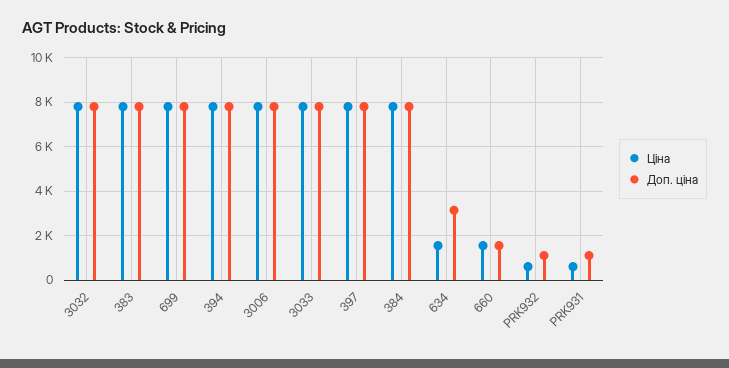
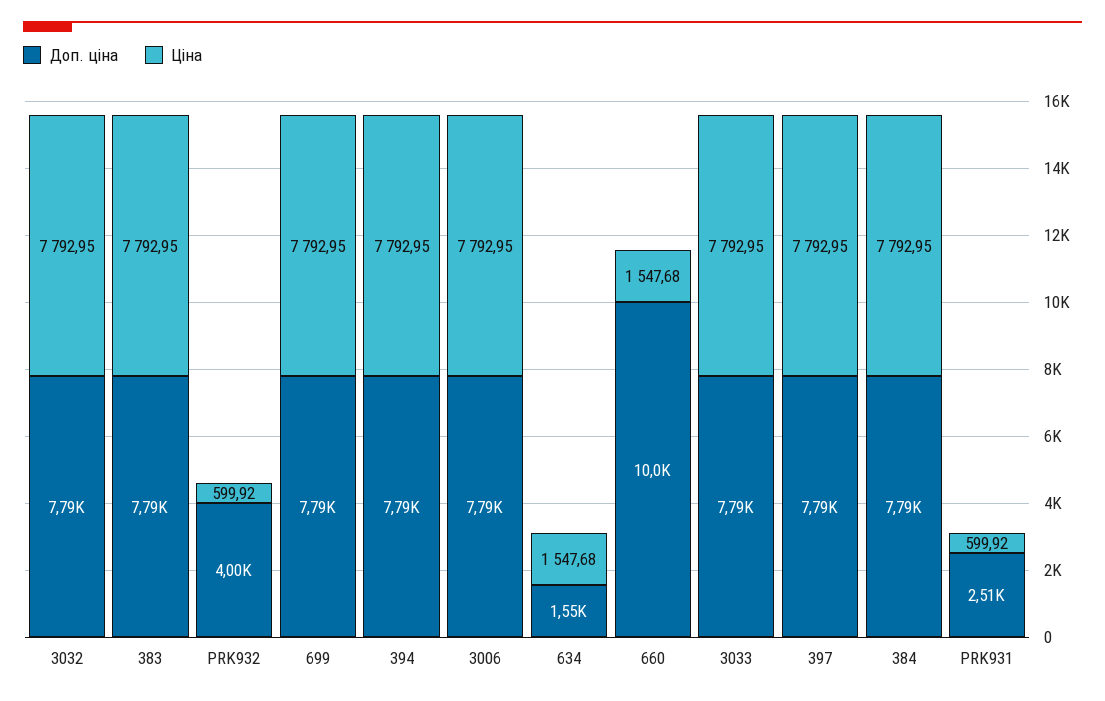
Доп. ціна, 634: 3000 -> 1550
Доп. ціна, 660: 1500 -> 10000
Доп. ціна, PRK932: 1000 -> 4000
Доп. ціна, PRK931: 1000 -> 2510

